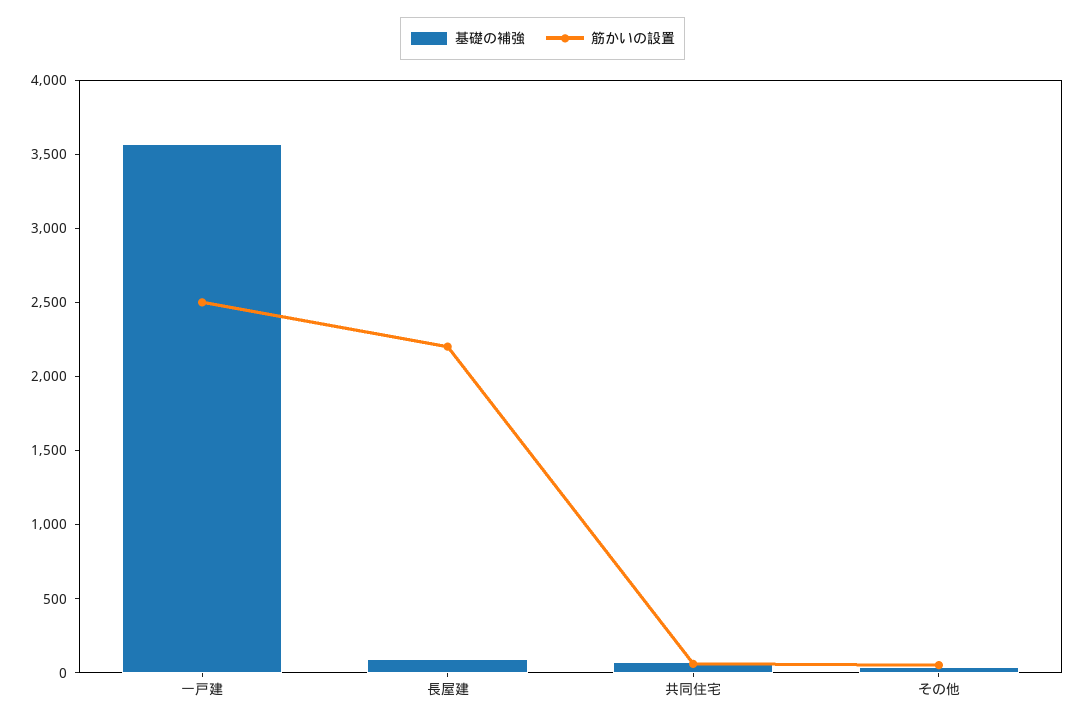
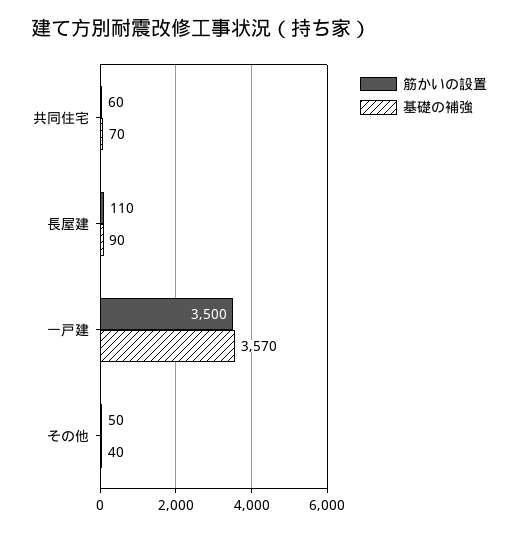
筋かいの設置, 一戸建: 2500 -> 3500
筋かいの設置, 長屋建: 2200 -> 110

